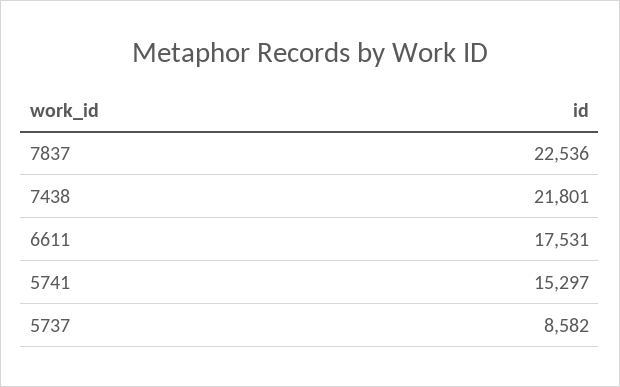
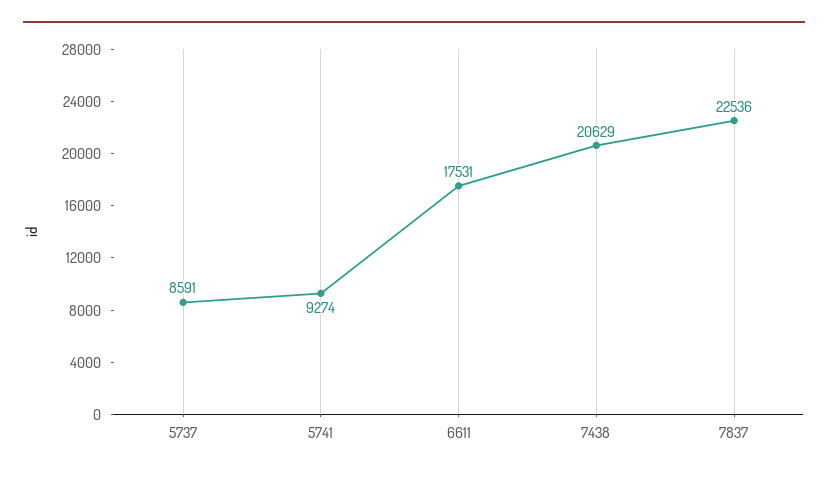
7438: 21801 -> 20629
5741: 15297 -> 9274
5737: 8582 -> 8591

